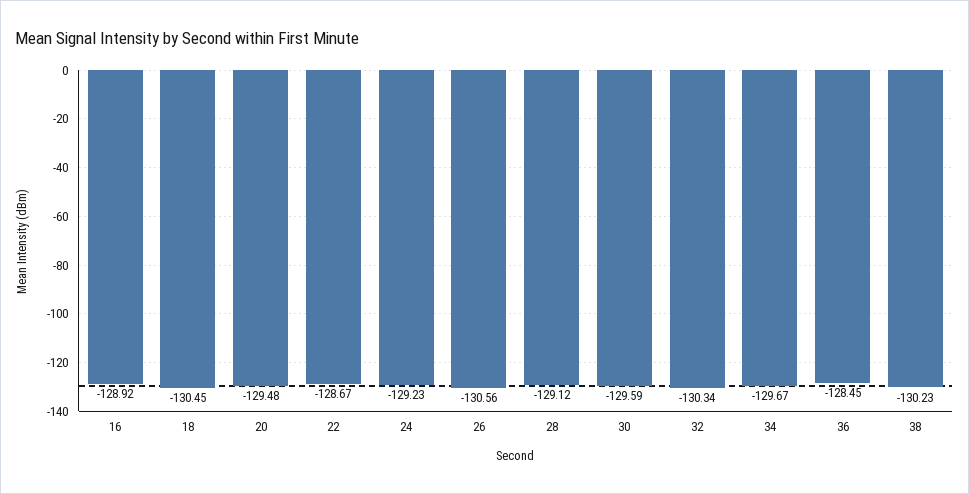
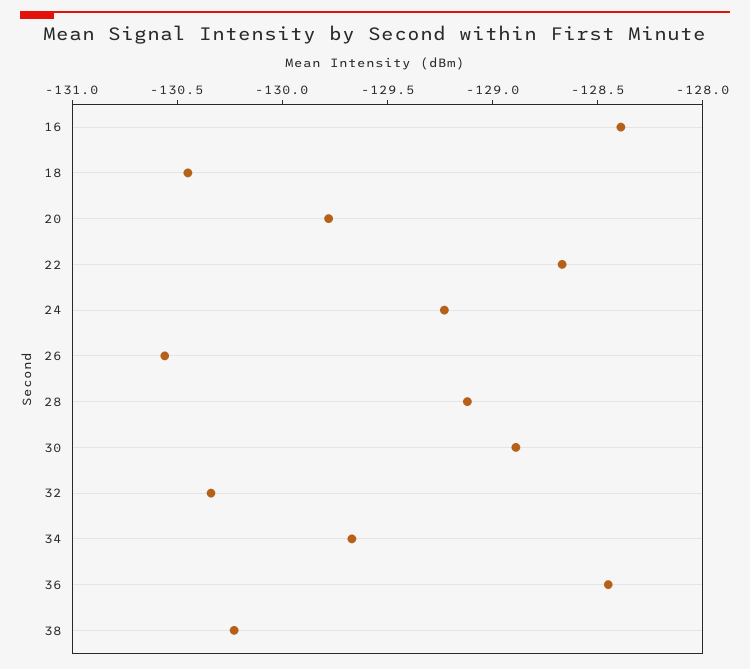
16: -128.92 -> -128.4
20: -129.48 -> -129.8
30: -129.59 -> -128.9

